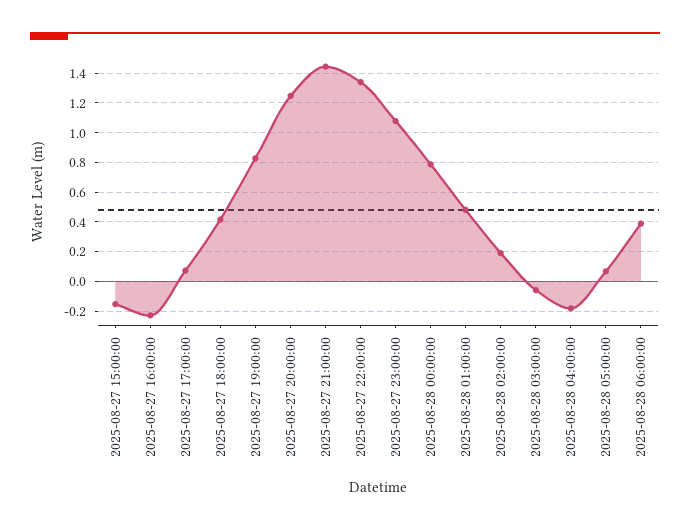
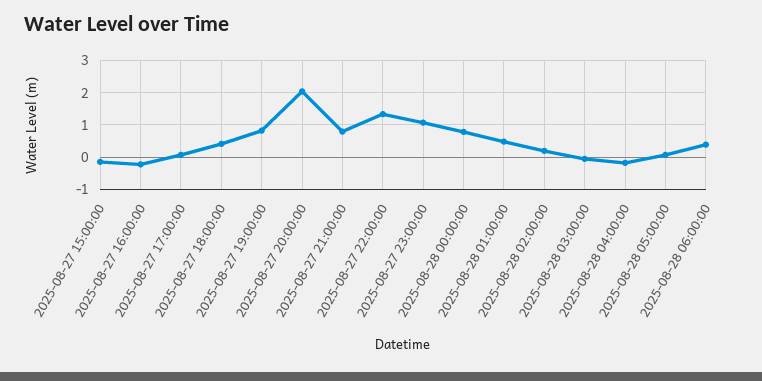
2025-08-27 20:00:00: 1.25 -> 2
2025-08-27 21:00:00: 1.45 -> 0.8

